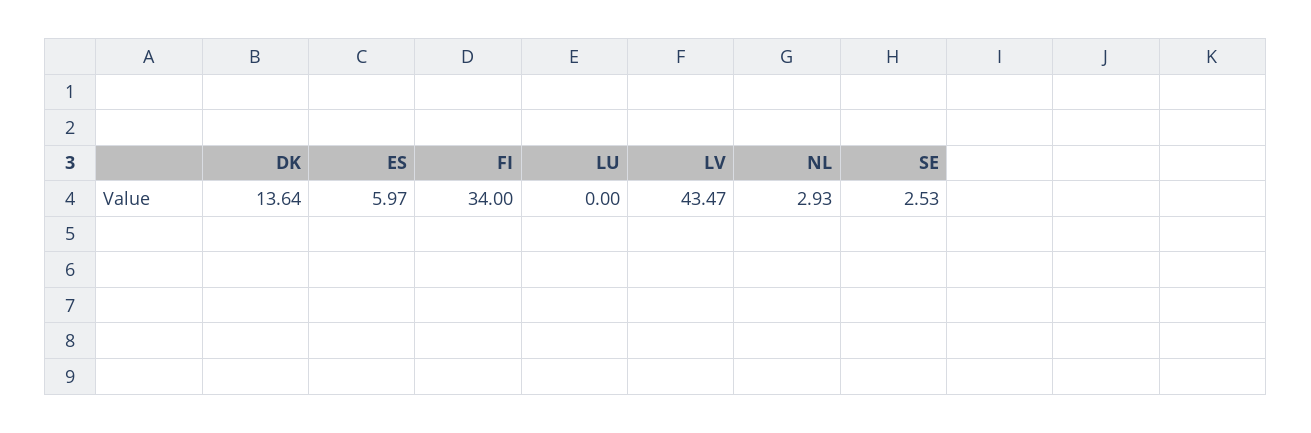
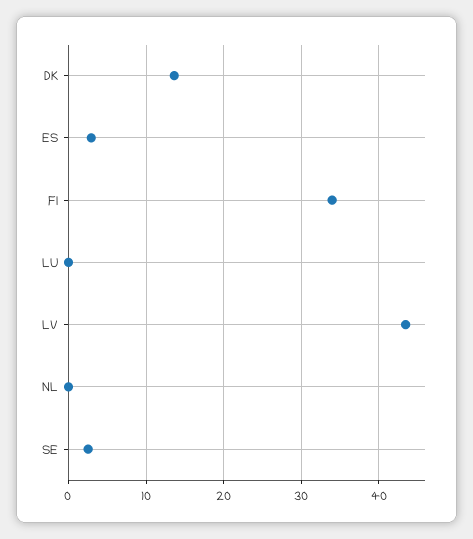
ES: 5.97 -> 3
NL: 2.93 -> 0

